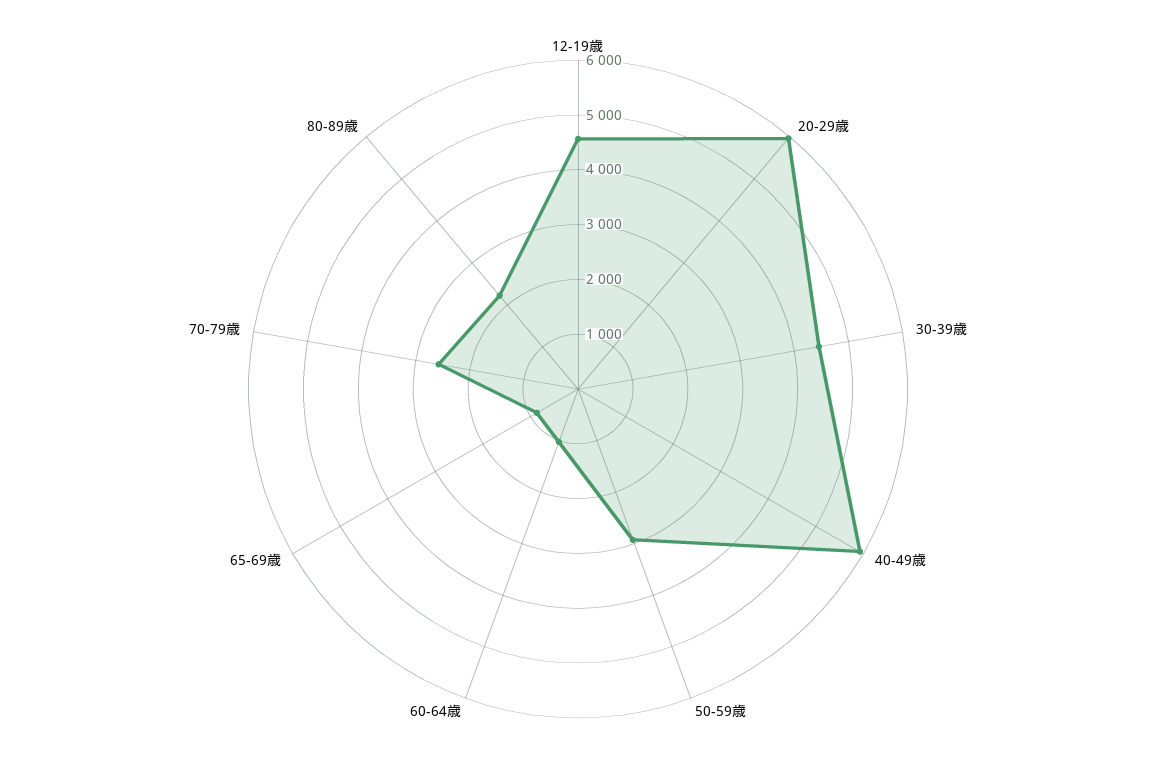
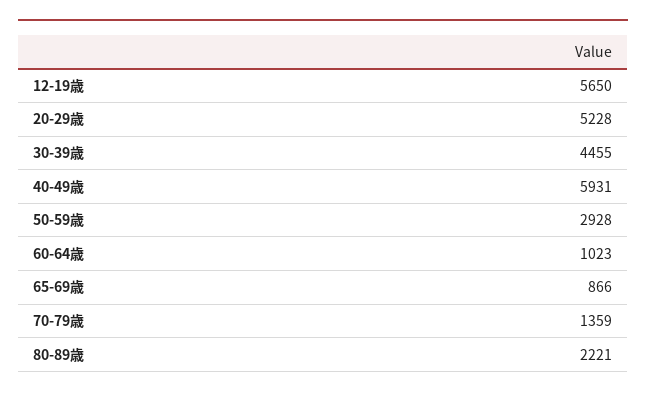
12-19歳: 4600 -> 5650
20-29歳: 6000 -> 5228
70-79歳: 2600 -> 1359

